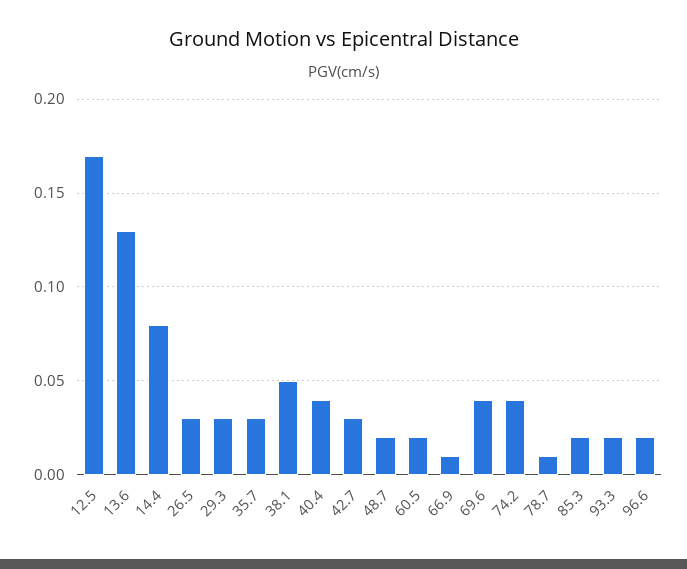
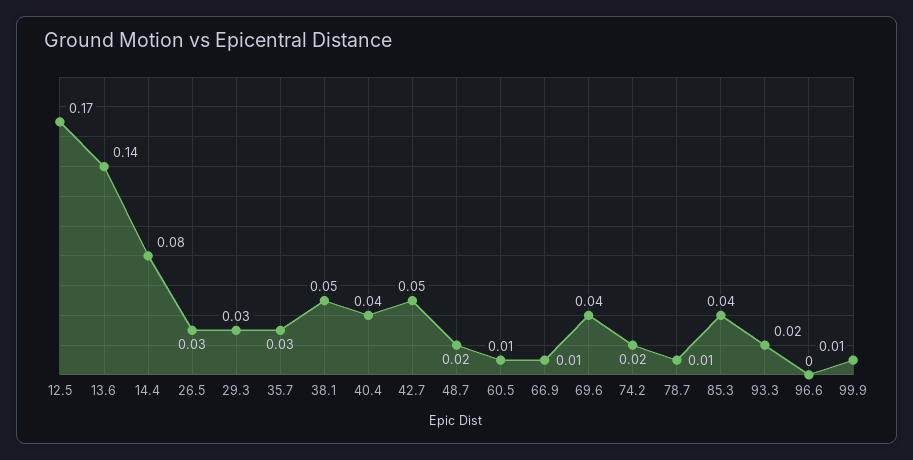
13.6: 0.13 -> 0.14
42.7: 0.03 -> 0.05
60.5: 0.02 -> 0.01
74.2: 0.04 -> 0.02
85.3: 0.02 -> 0.04
96.6: 0.02 -> 0
99.9: none -> 0.01

